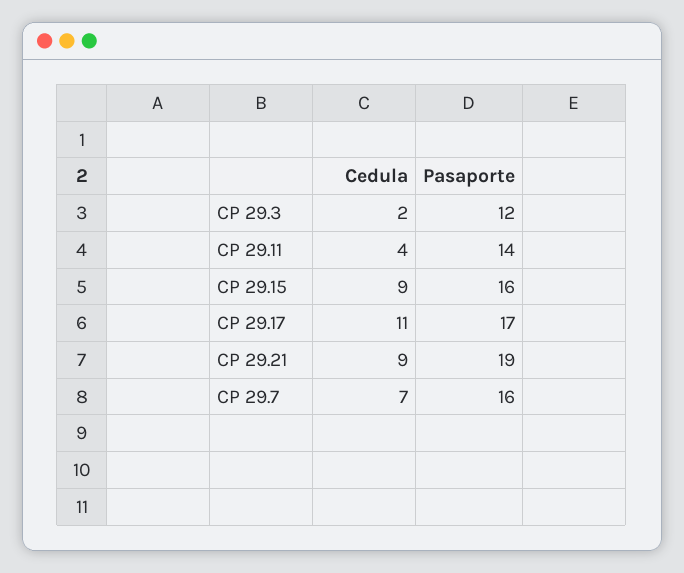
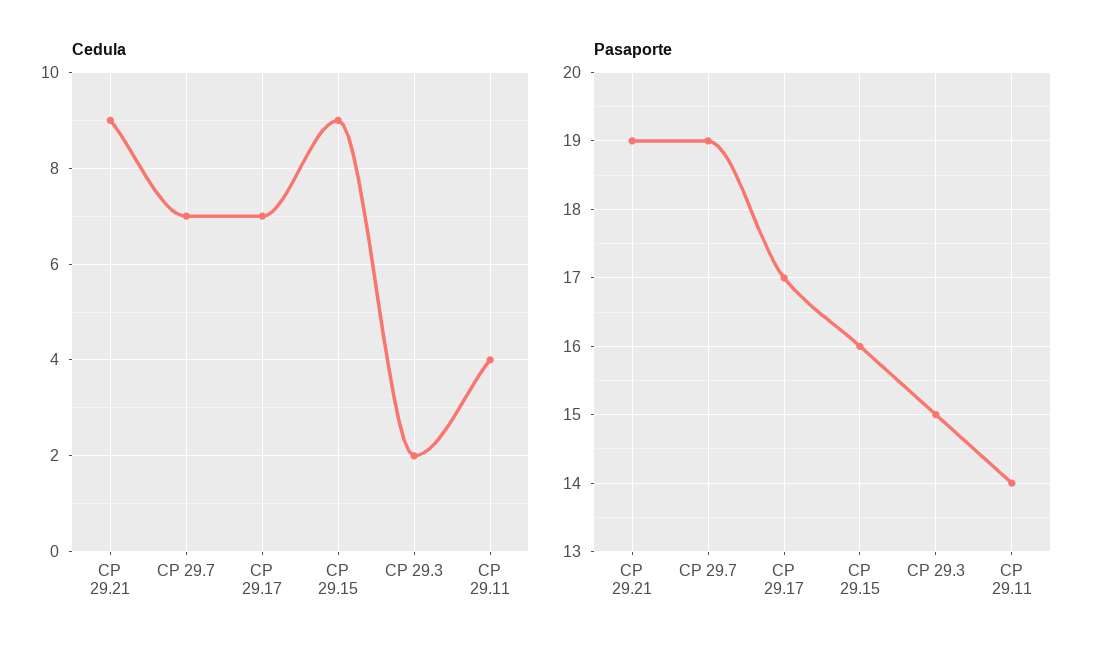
Pasaporte, CP 29.3: 12 -> 15
Cedula, CP 29.17: 11 -> 7
Pasaporte, CP 29.7: 16 -> 19

